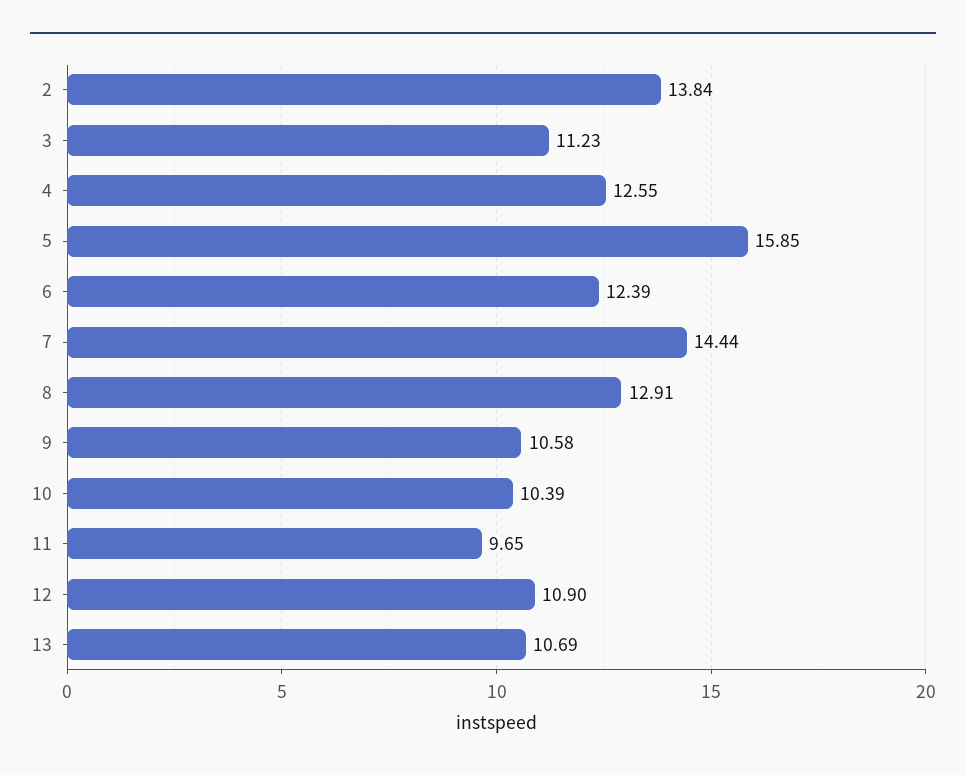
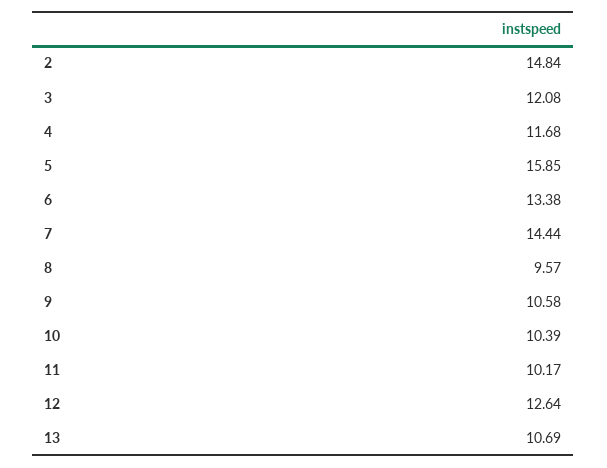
2: 13.84 -> 14.84
3: 11.23 -> 12.08
4: 12.55 -> 11.68
6: 12.39 -> 13.38
8: 12.91 -> 9.57
11: 9.65 -> 10.17
12: 10.9 -> 12.64

